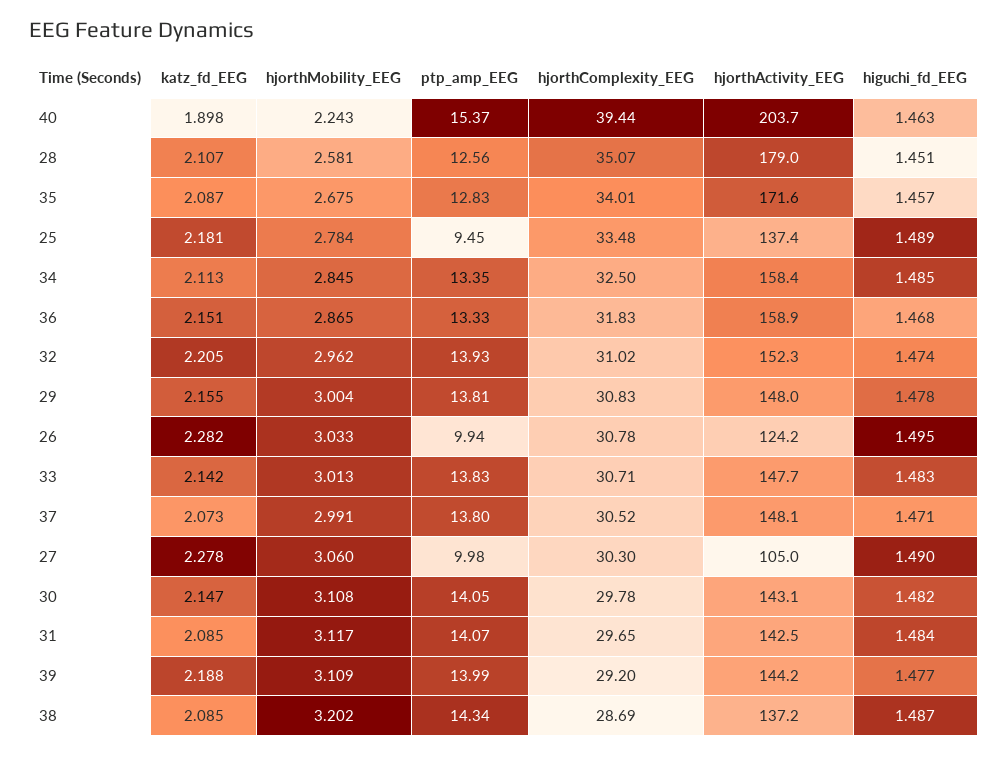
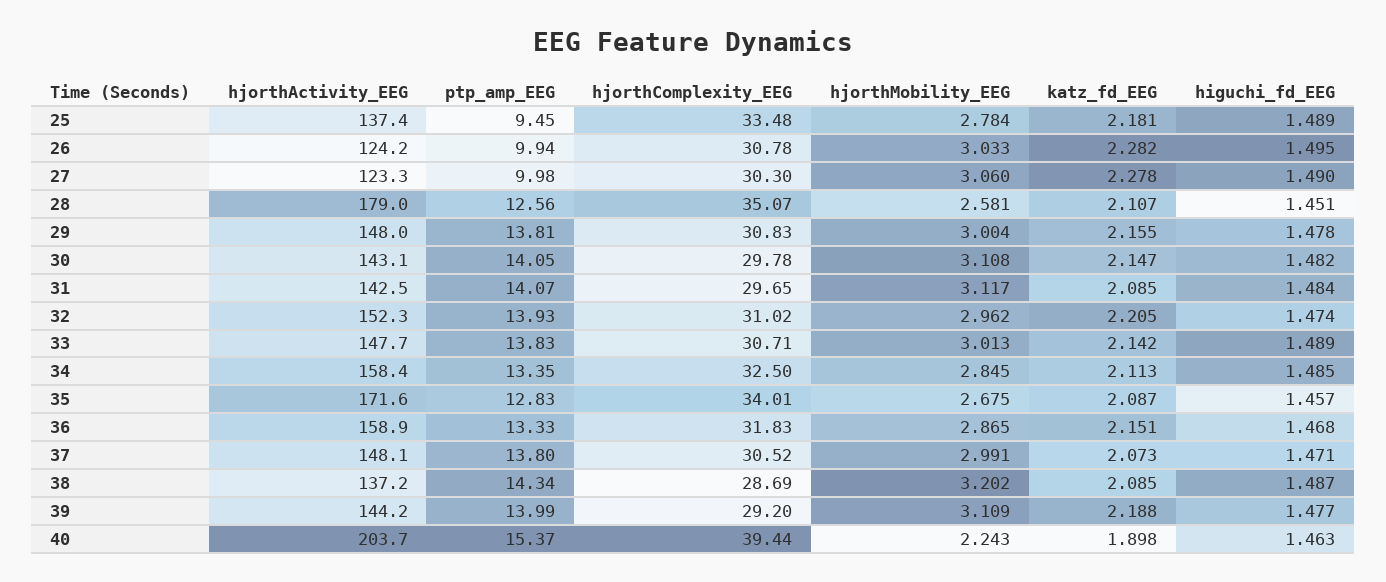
higuchi_fd_EEG, 33: 1.483 -> 1.489
hjorthActivity_EEG, 27: 105 -> 123.3

